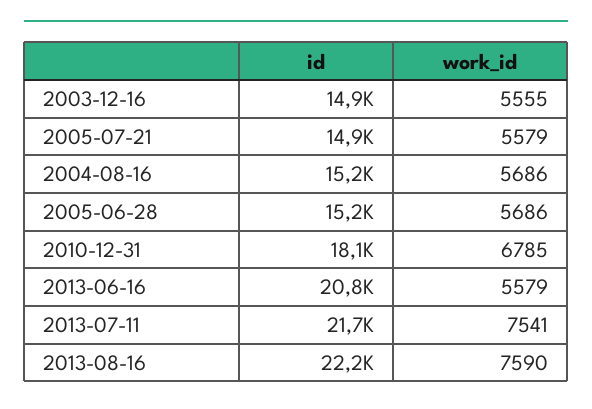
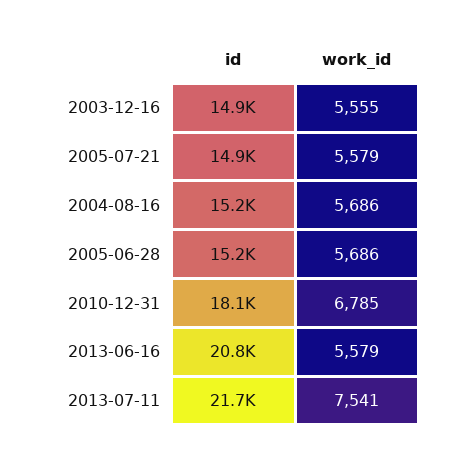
id, 2013-08-16: 22200 -> none
work_id, 2013-08-16: 7590 -> none

